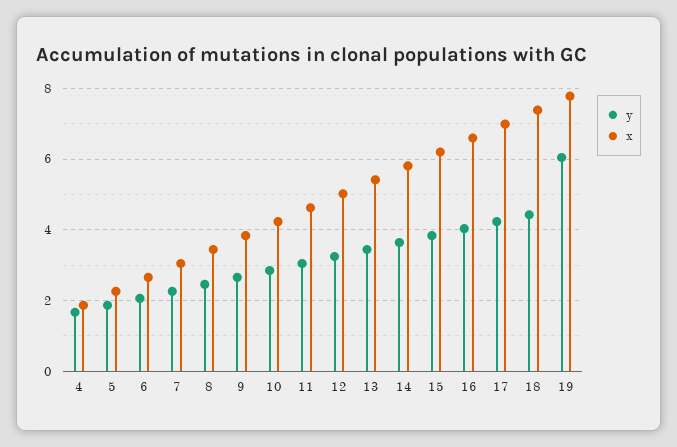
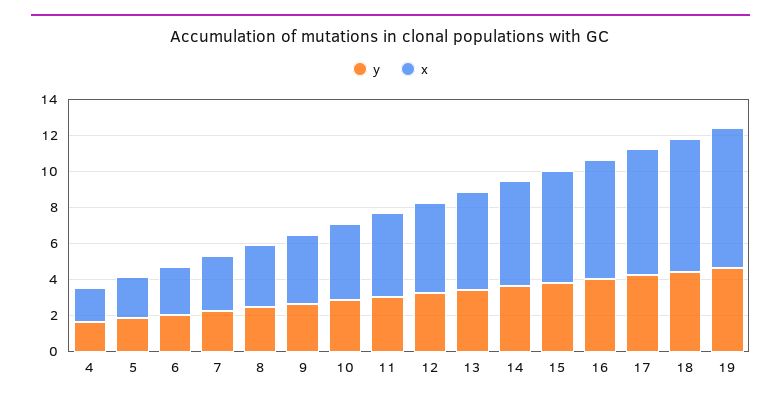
y, 19: 6 -> 4.5

